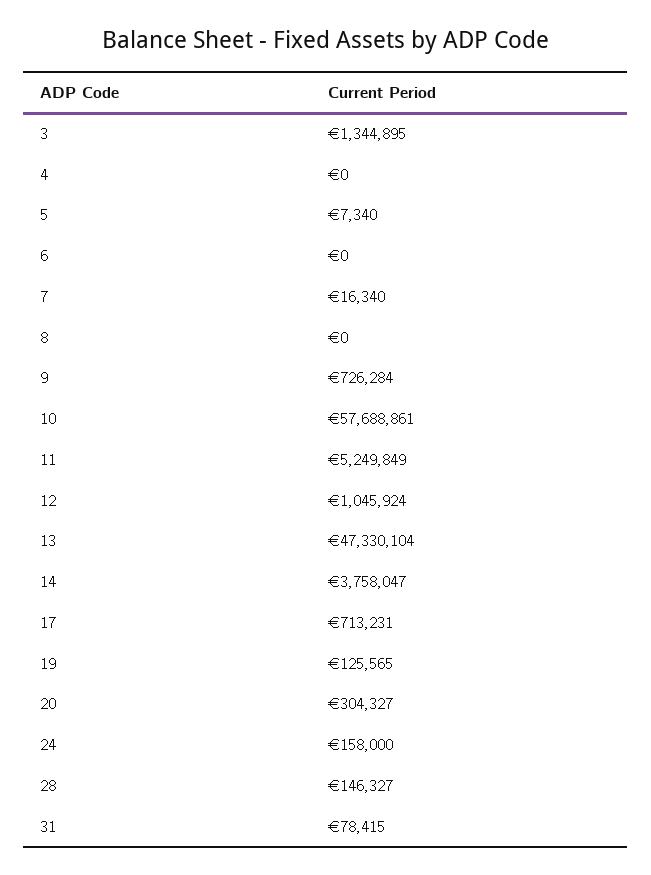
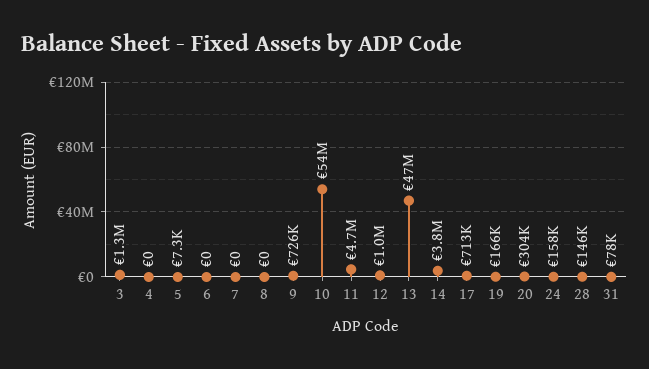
7: 16340 -> 0
10: 57688861 -> 54000000
11: 5249849 -> 4700000
19: 125565 -> 166000

